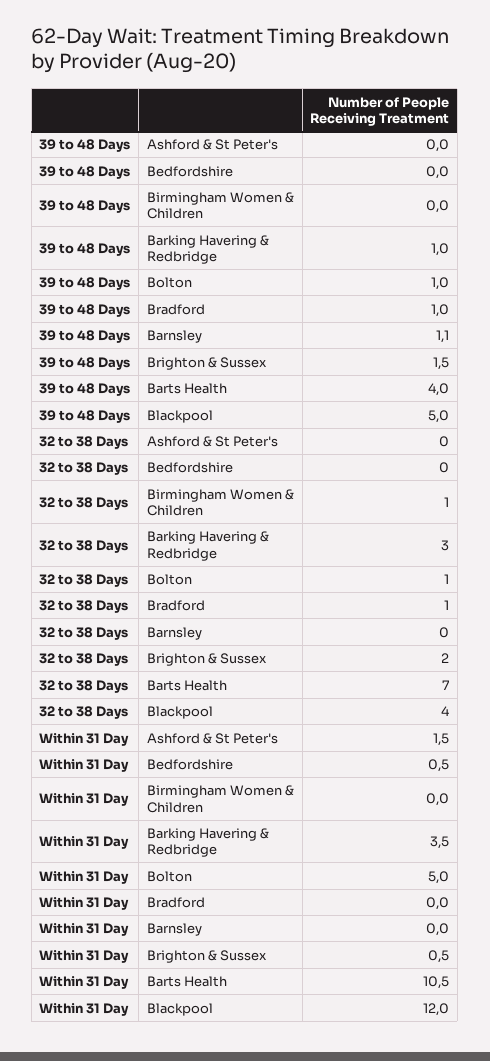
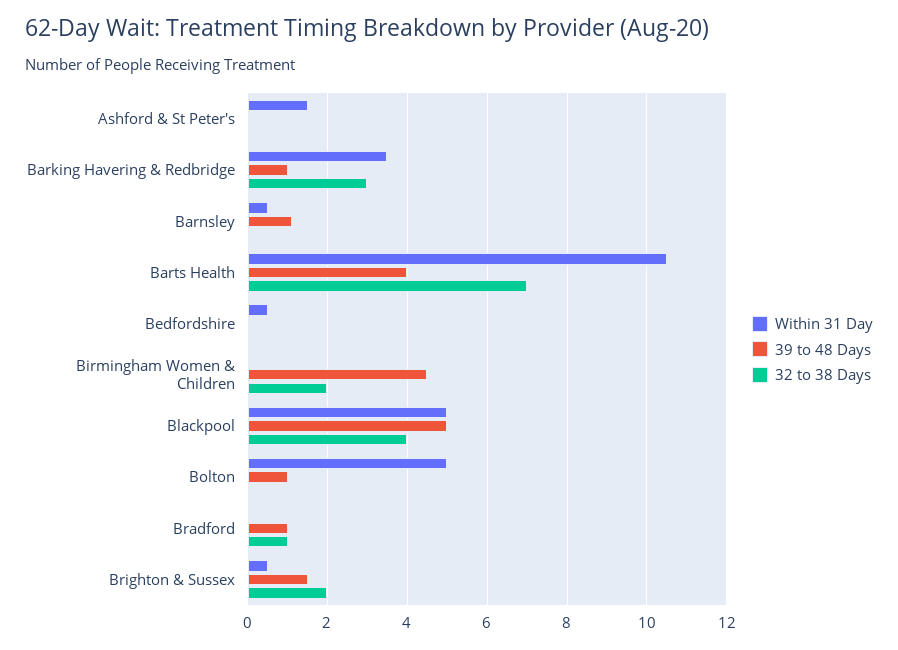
39 to 48 Days, Birmingham Women & Children: 0 -> 4.5
32 to 38 Days, Birmingham Women & Children: 1 -> 2
32 to 38 Days, Bolton: 1 -> 0
Within 31 Day, Barnsley: 0 -> 0.5
Within 31 Day, Blackpool: 12 -> 5

